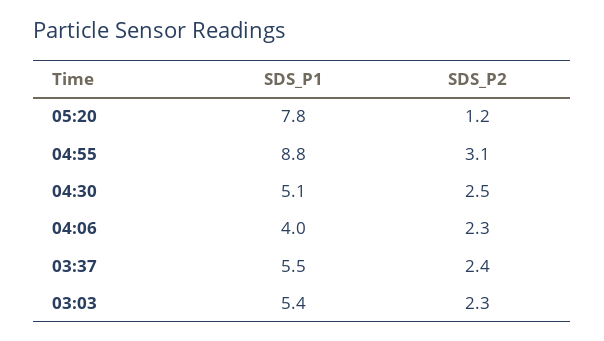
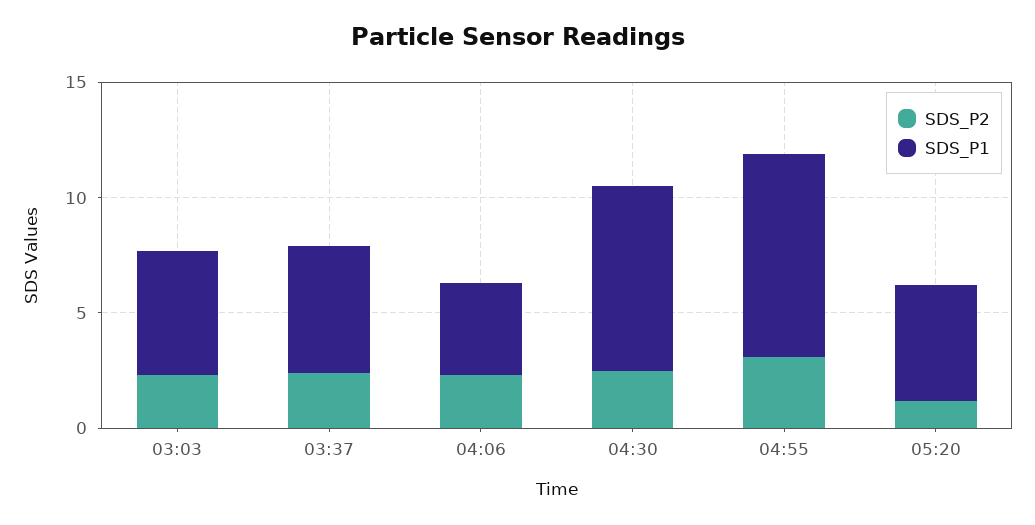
SDS_P1, 05:20: 7.8 -> 5
SDS_P1, 04:30: 5.1 -> 8

